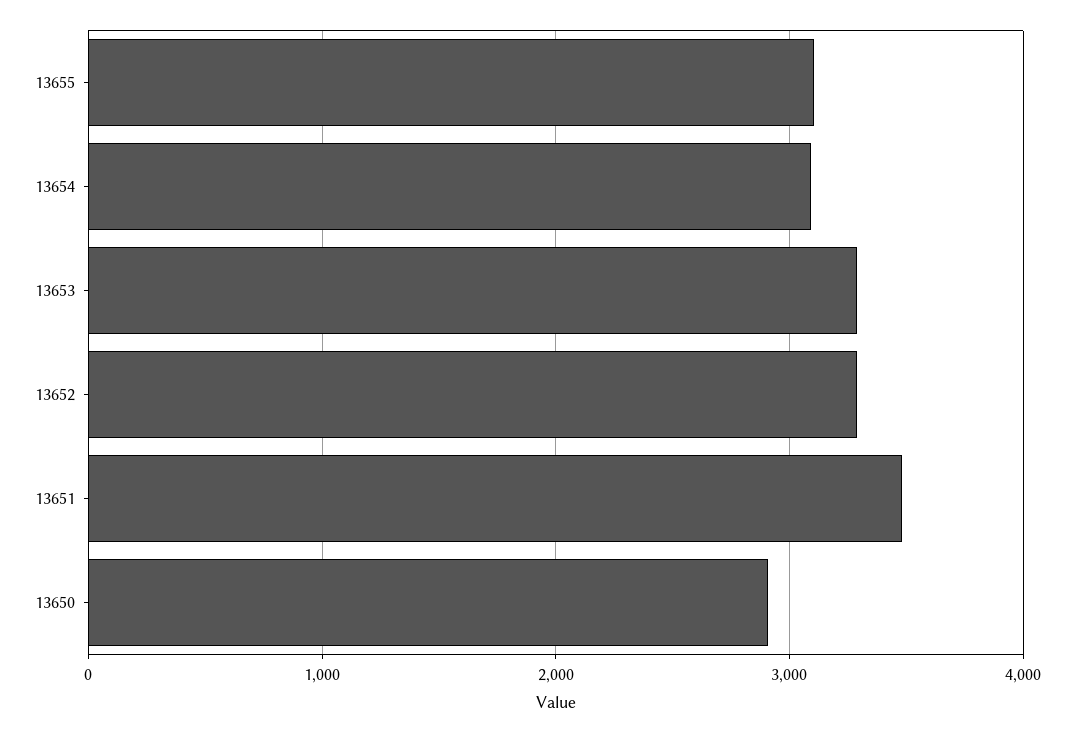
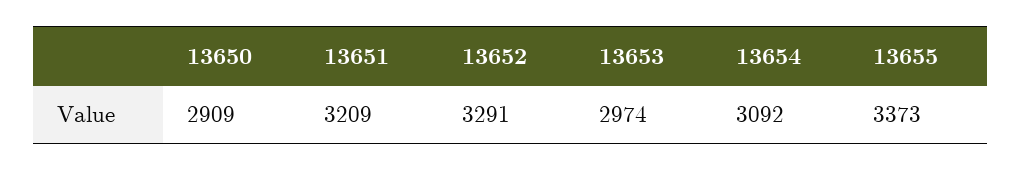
13655: 3100 -> 3373
13653: 3300 -> 2974
13651: 3500 -> 3209

